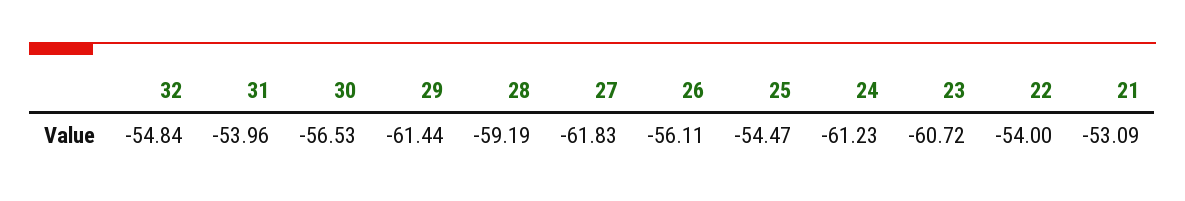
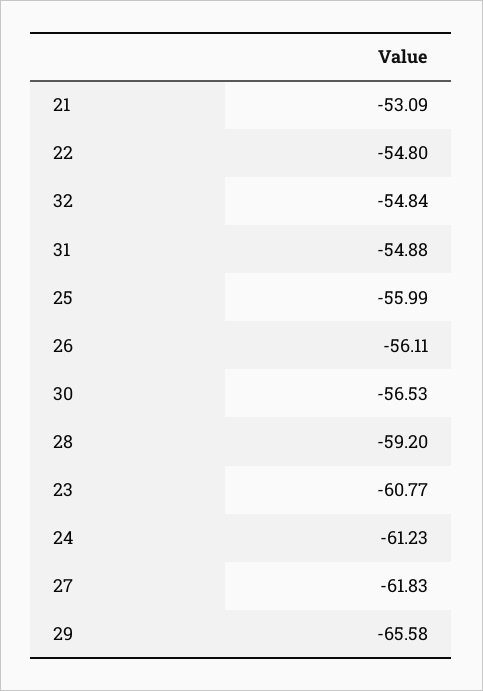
31: -53.96 -> -54.88
29: -61.44 -> -65.58
28: -59.19 -> -59.2
25: -54.47 -> -55.99
23: -60.72 -> -60.77
22: -54 -> -54.8

